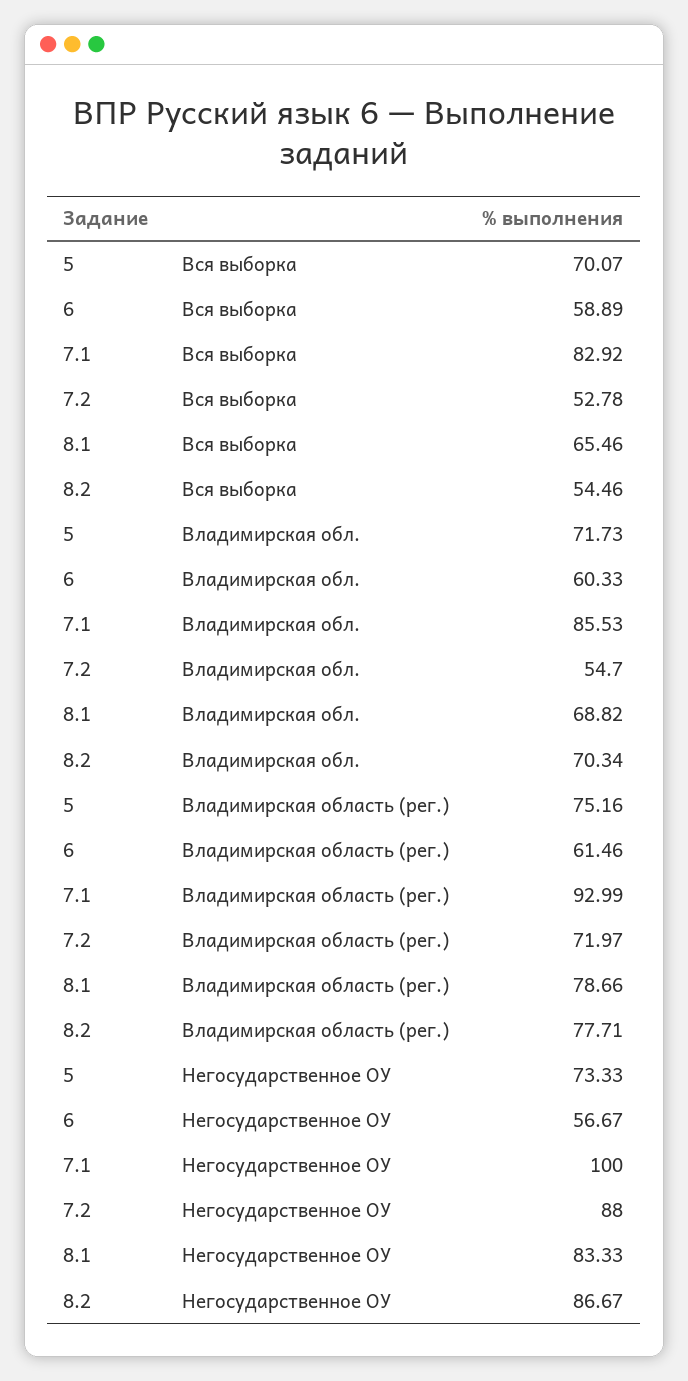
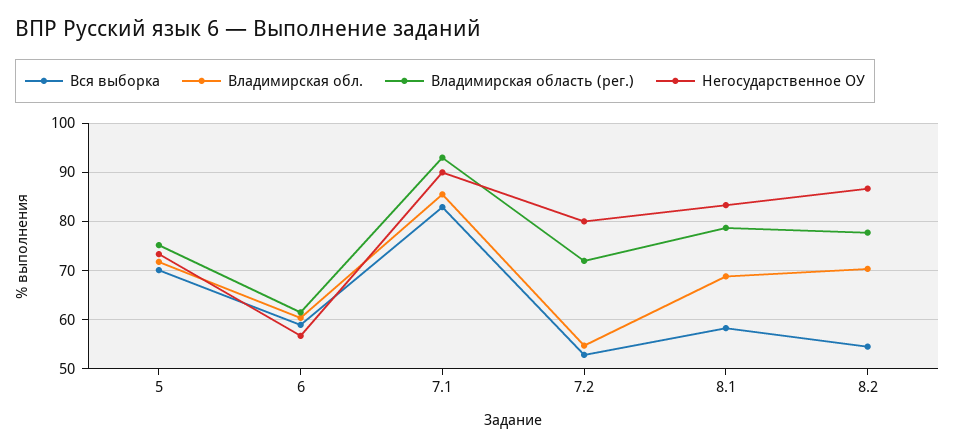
Вся выборка, 8.1: 65.46 -> 58
Негосударственное ОУ, 7.1: 100 -> 90
Негосударственное ОУ, 7.2: 88 -> 80

